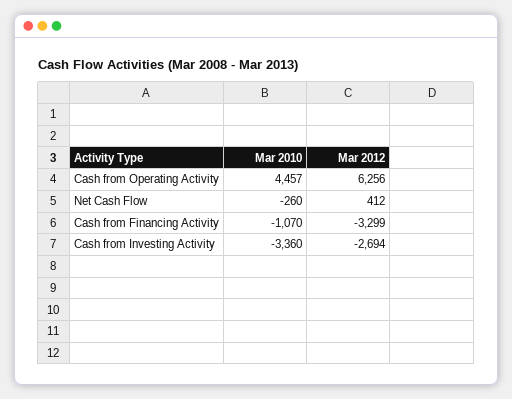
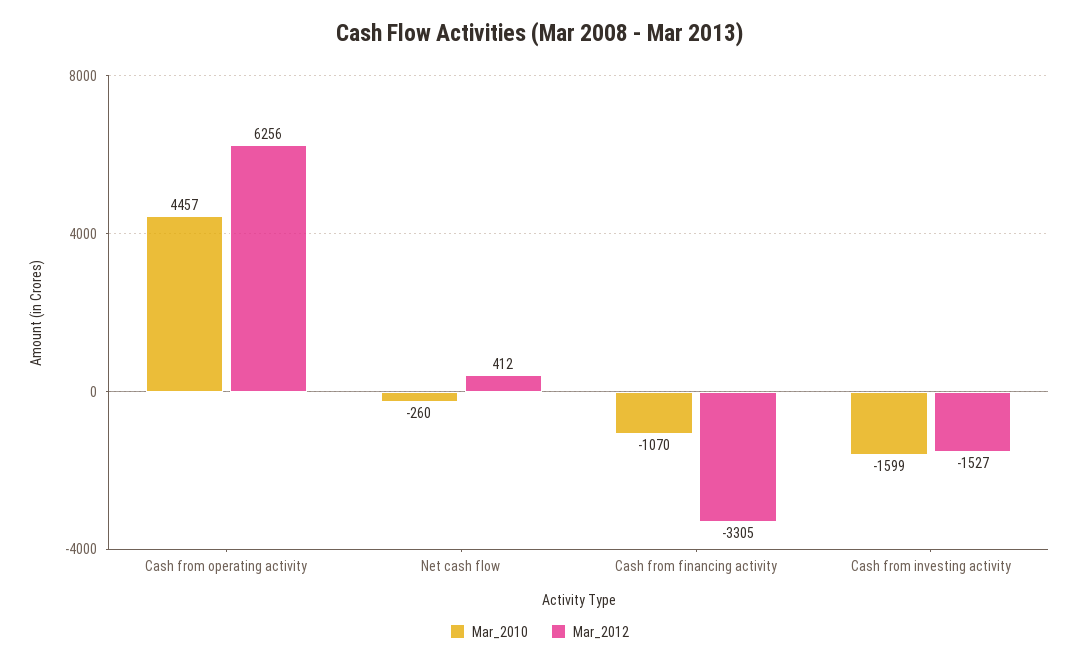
Mar 2012, Cash from Financing Activity: -3299 -> -3305
Mar 2010, Cash from Investing Activity: -3360 -> -1599
Mar 2012, Cash from Investing Activity: -2694 -> -1527

